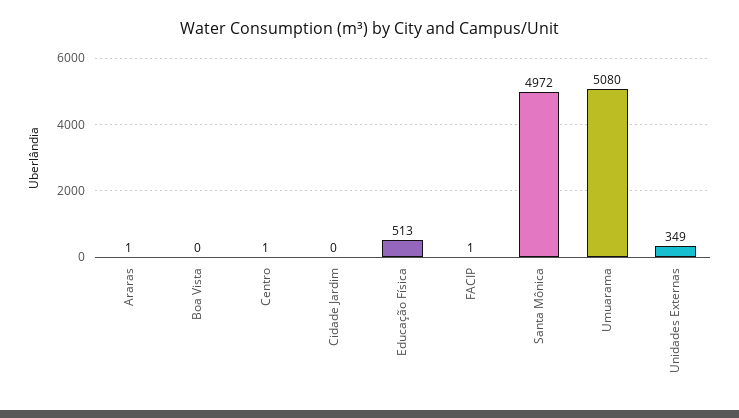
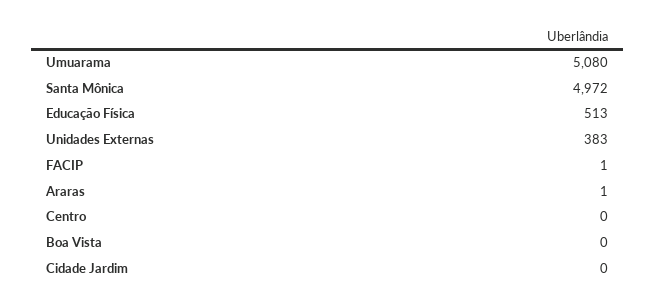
Centro: 1 -> 0
Unidades Externas: 349 -> 383

